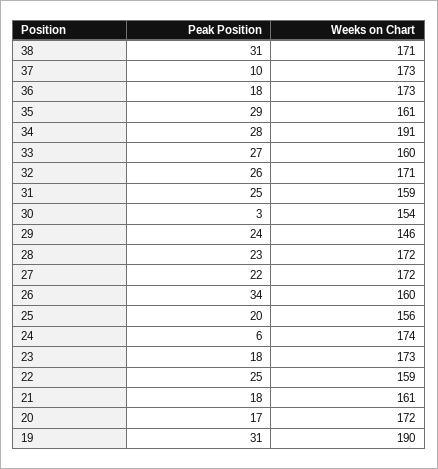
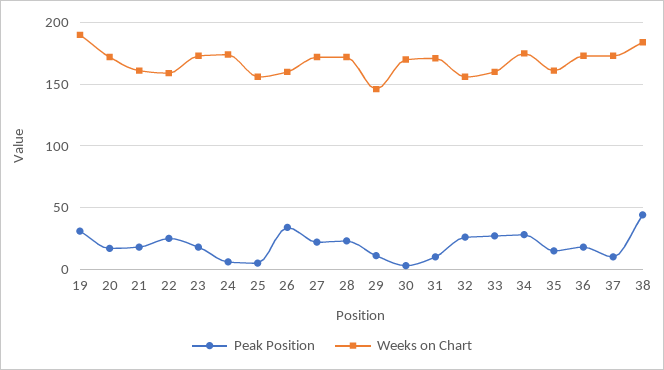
Peak Position, 38: 31 -> 45
Weeks on Chart, 38: 171 -> 185
Peak Position, 35: 29 -> 15
Weeks on Chart, 34: 191 -> 175
Weeks on Chart, 32: 171 -> 155
Peak Position, 31: 25 -> 10
Weeks on Chart, 31: 159 -> 170
Weeks on Chart, 30: 154 -> 170
Peak Position, 29: 24 -> 10
Peak Position, 25: 20 -> 5

